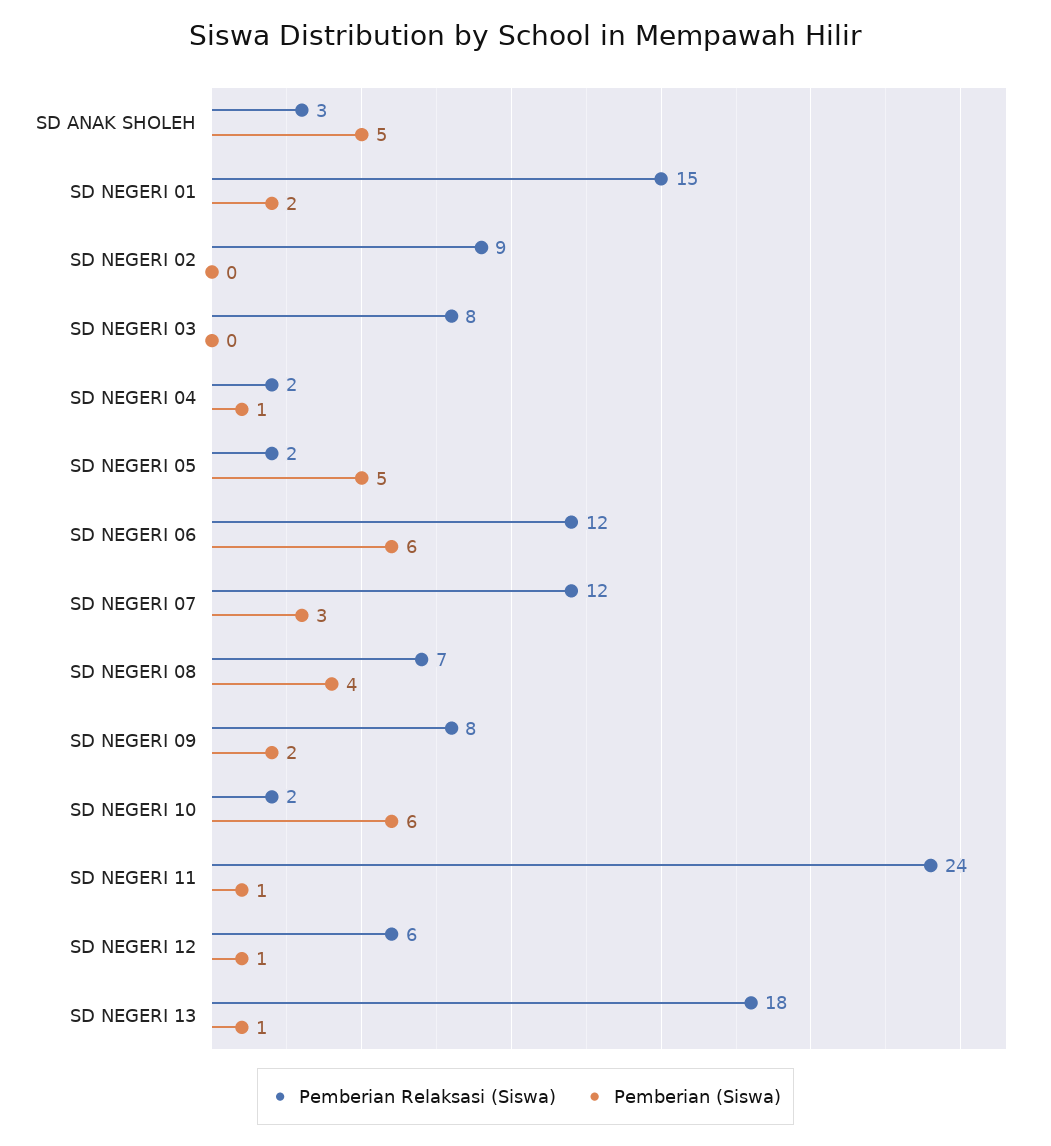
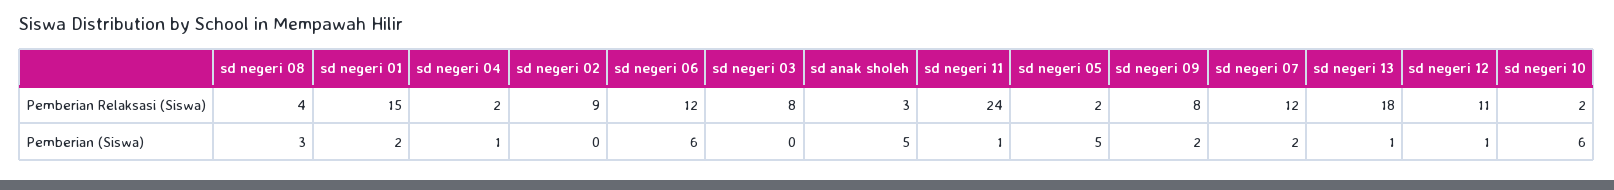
Pemberian (Siswa), SD NEGERI 07: 3 -> 2
Pemberian Relaksasi (Siswa), SD NEGERI 08: 7 -> 4
Pemberian (Siswa), SD NEGERI 08: 4 -> 3
Pemberian Relaksasi (Siswa), SD NEGERI 12: 6 -> 11

